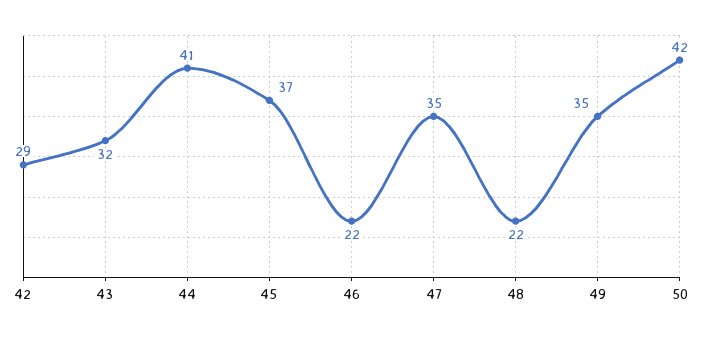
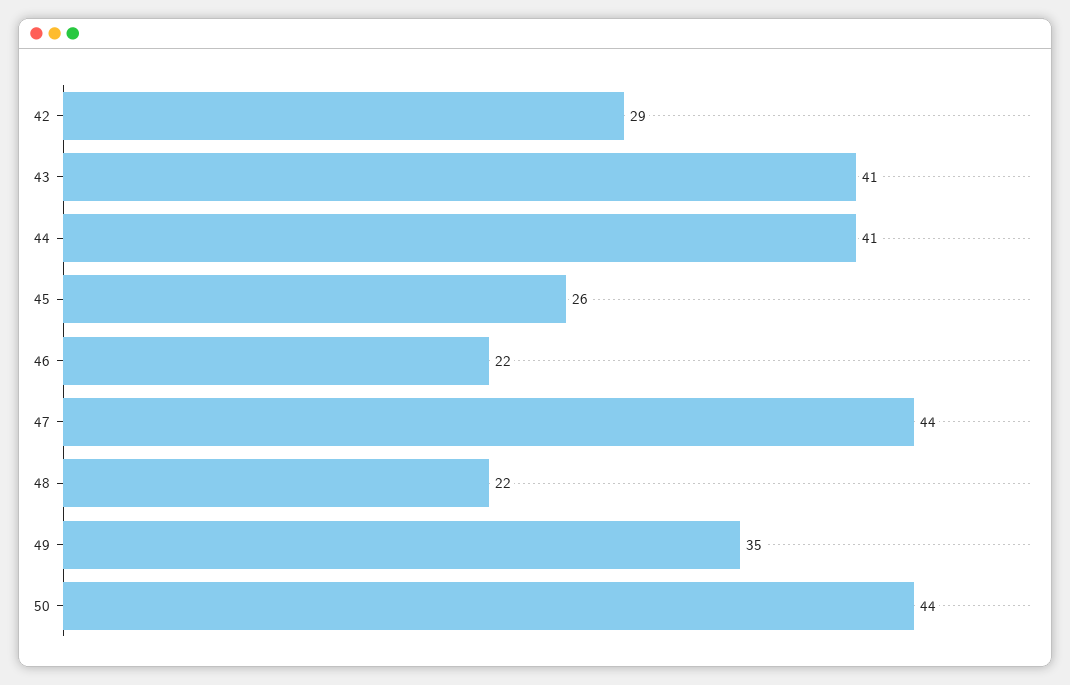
43: 32 -> 41
45: 37 -> 26
47: 35 -> 44
50: 42 -> 44

